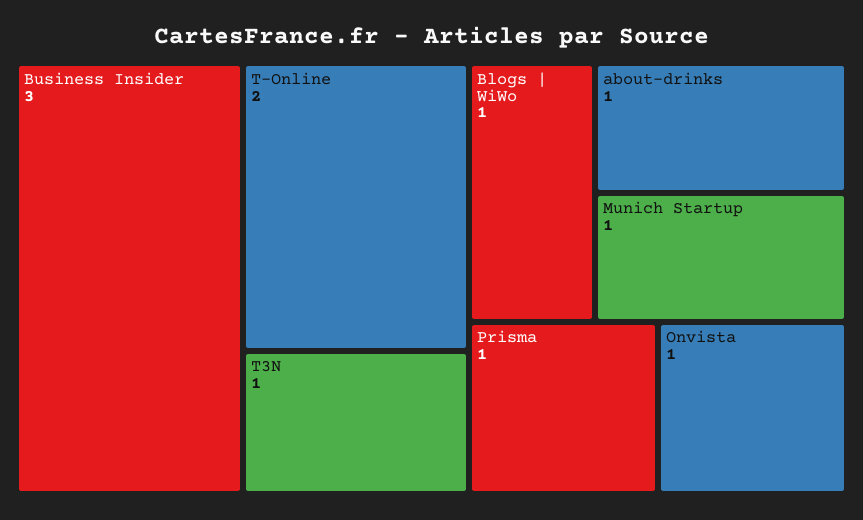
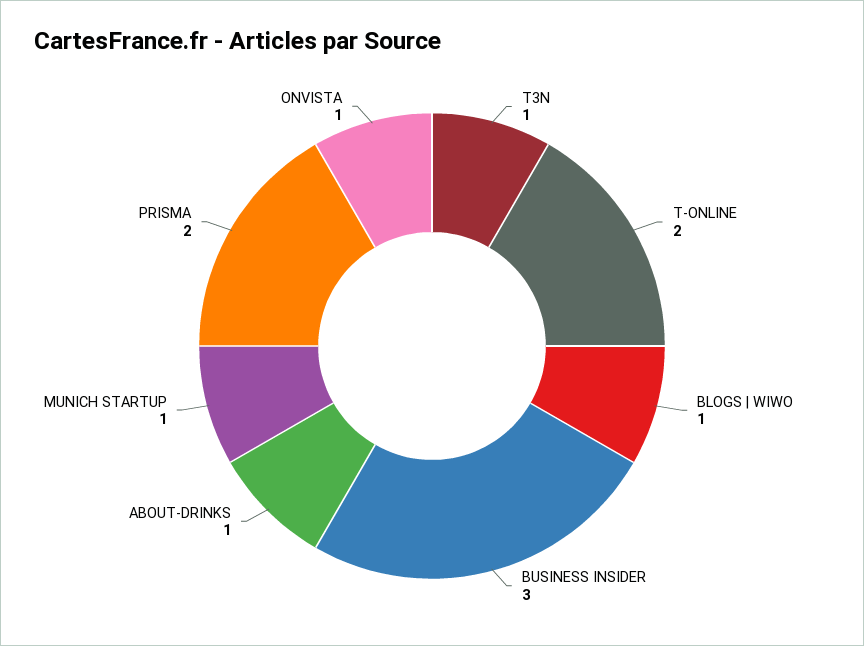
Prisma: 1 -> 2

